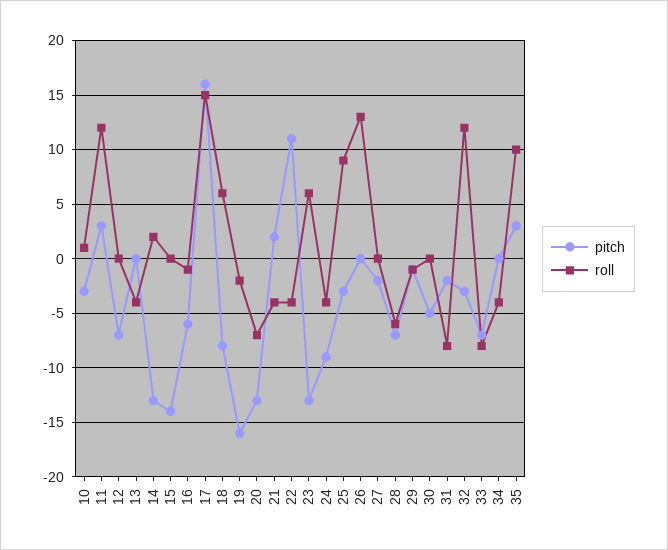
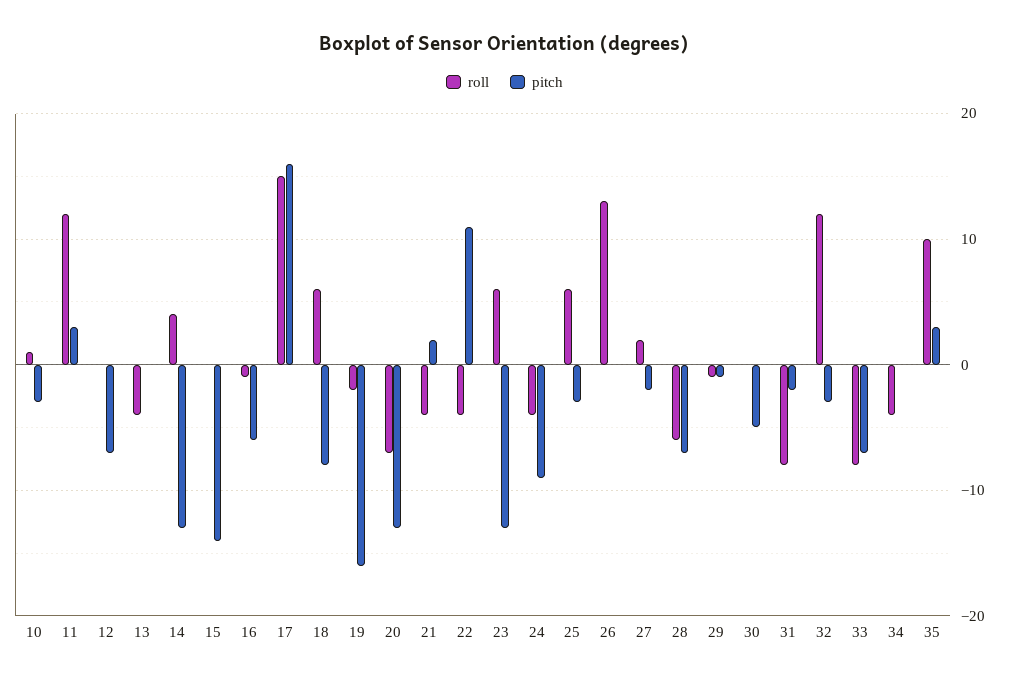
roll, 14: 2 -> 4
roll, 25: 9 -> 6
roll, 27: 0 -> 2

